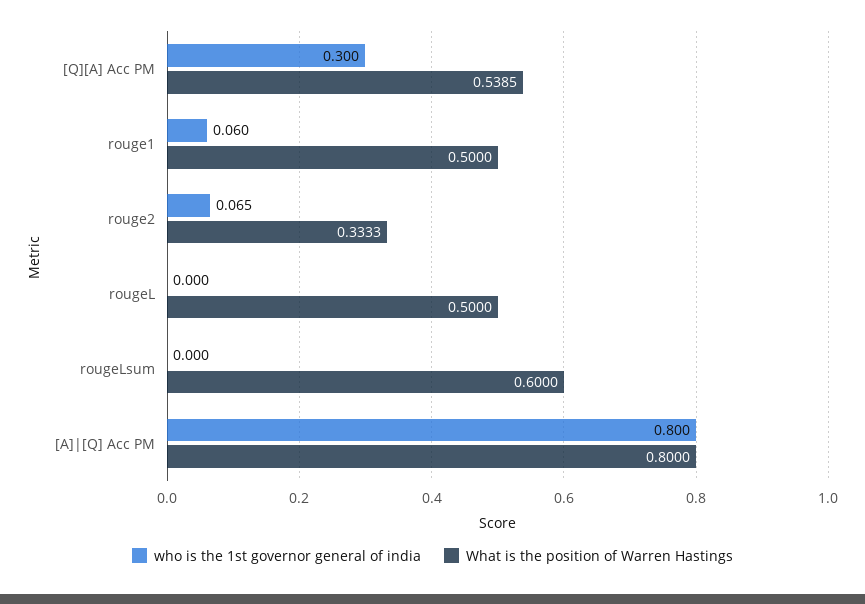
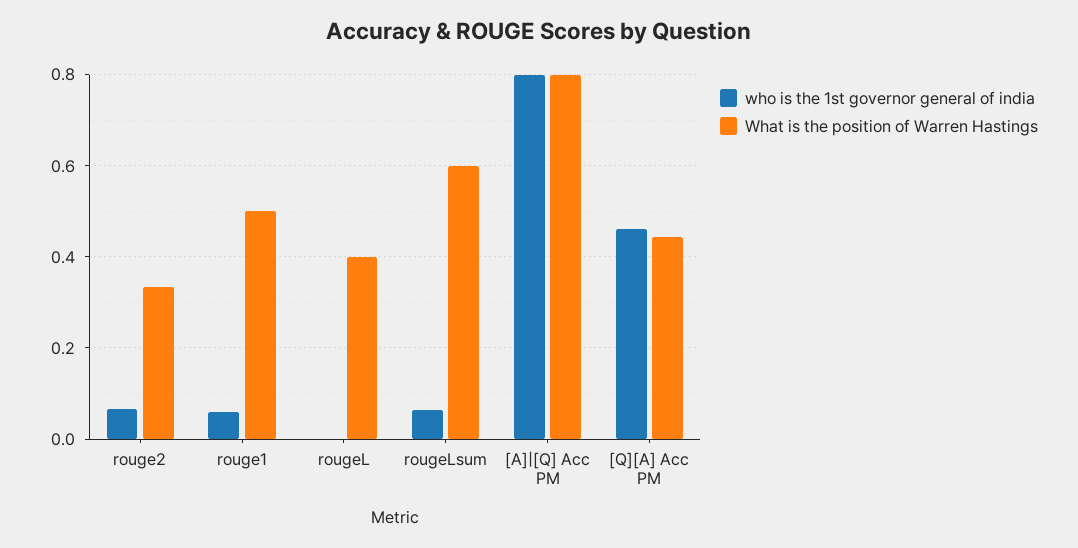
who is the 1st governor general of india, [Q][A] Acc PM: 0.3 -> 0.46
What is the position of Warren Hastings, [Q][A] Acc PM: 0.5385 -> 0.44
What is the position of Warren Hastings, rougeL: 0.5 -> 0.4
who is the 1st governor general of india, rougeLsum: 0 -> 0.06

